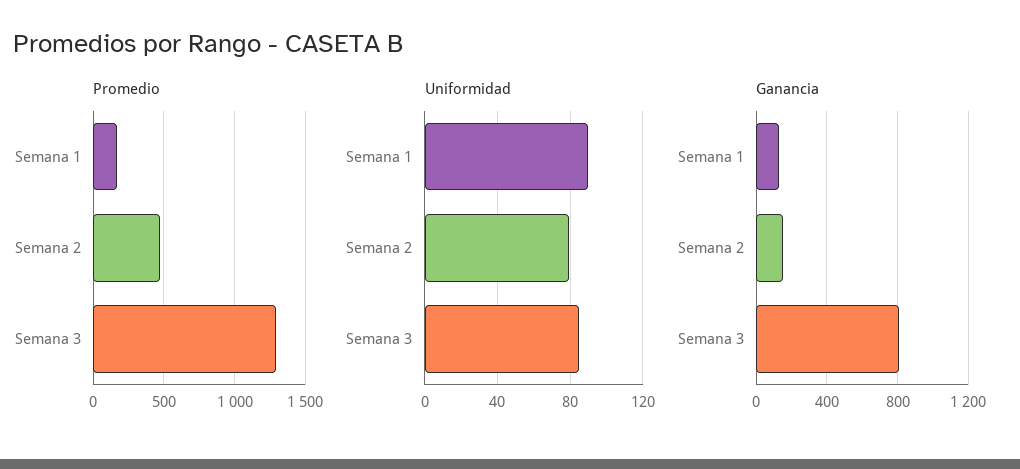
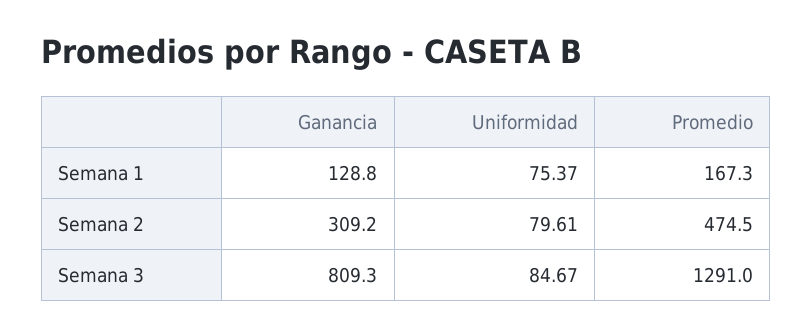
Uniformidad, Semana 1: 90 -> 75.37
Ganancia, Semana 2: 150 -> 309.2

